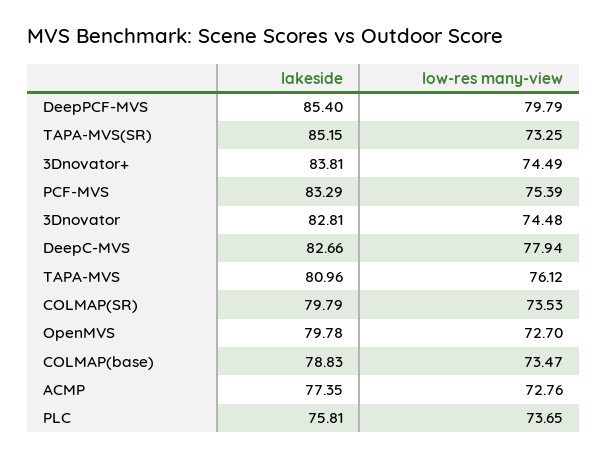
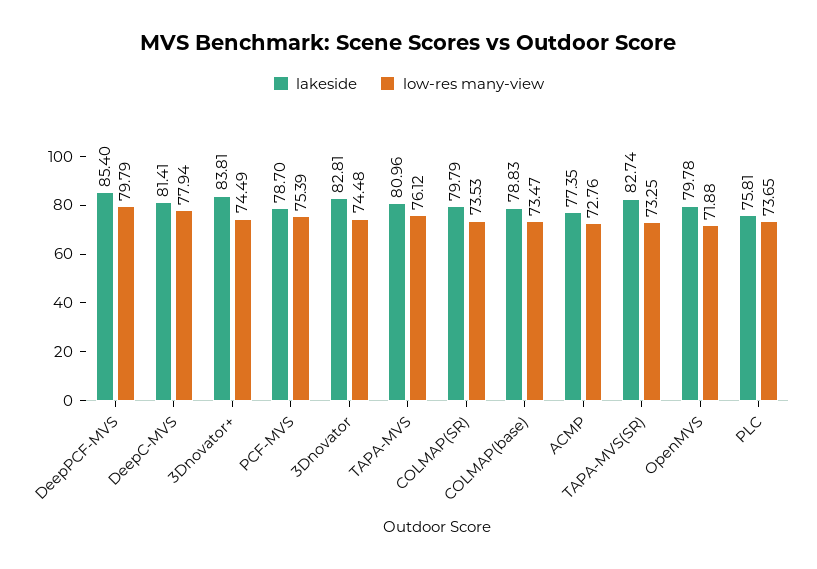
lakeside, TAPA-MVS(SR): 85.15 -> 82.74
lakeside, PCF-MVS: 83.29 -> 78.7
lakeside, DeepC-MVS: 82.66 -> 81.41
low-res many-view, OpenMVS: 72.7 -> 71.88

